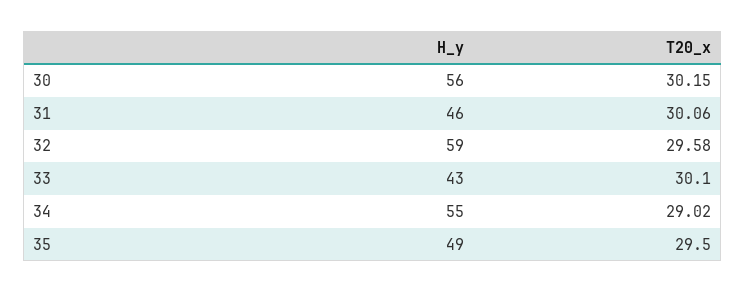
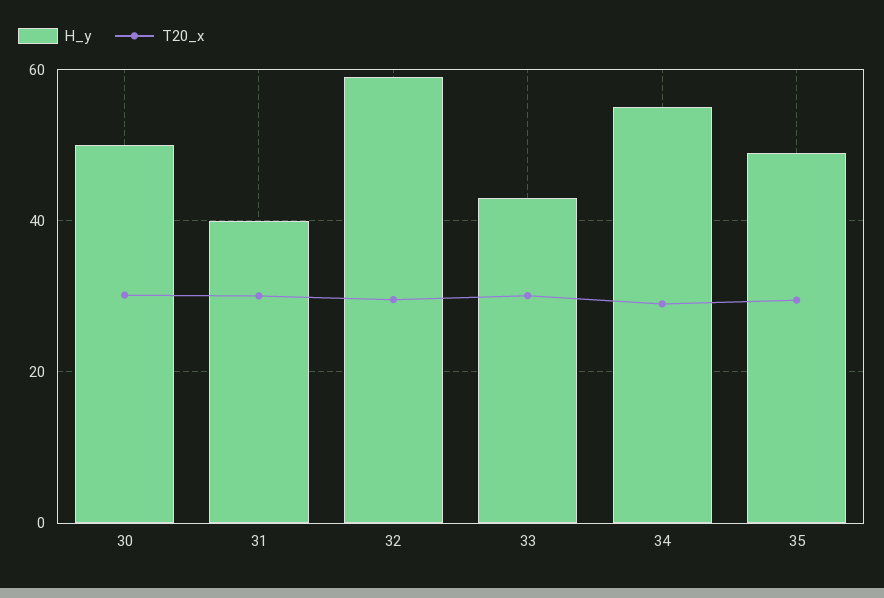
H_y, 30: 56 -> 50
H_y, 31: 46 -> 40

